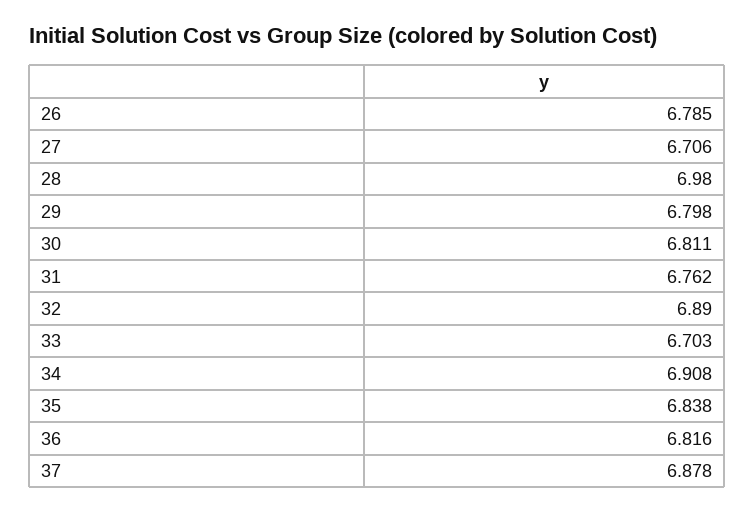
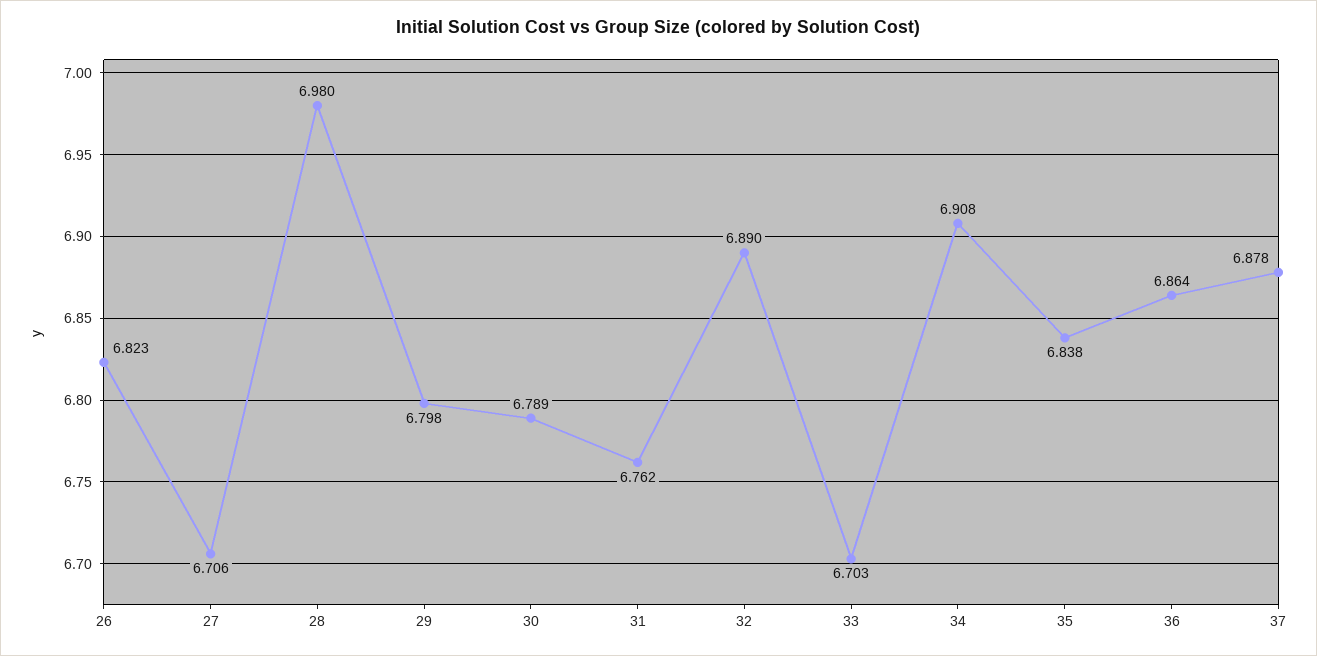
26: 6.785 -> 6.823
30: 6.811 -> 6.789
36: 6.816 -> 6.864

